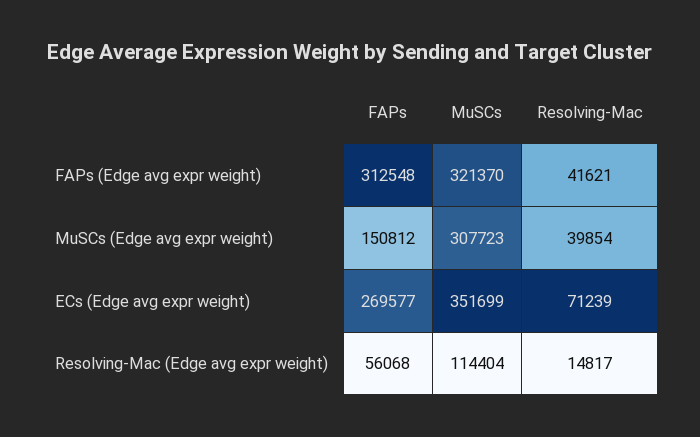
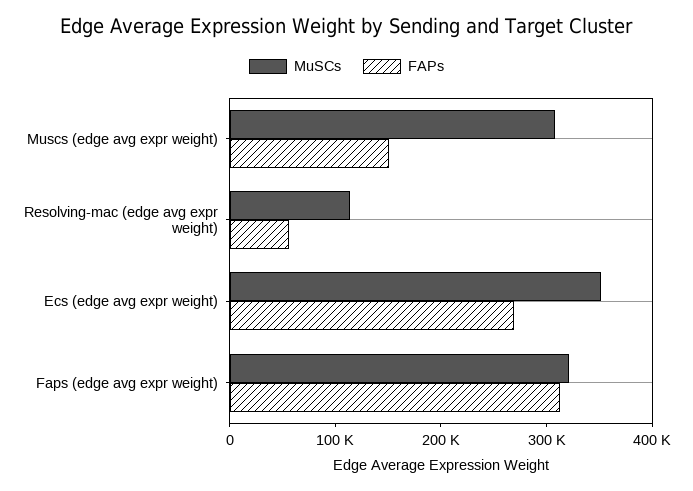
Resolving-Mac, FAPs (Edge avg expr weight): 41621 -> none
Resolving-Mac, MuSCs (Edge avg expr weight): 39854 -> none
Resolving-Mac, ECs (Edge avg expr weight): 71239 -> none
Resolving-Mac, Resolving-Mac (Edge avg expr weight): 14817 -> none

